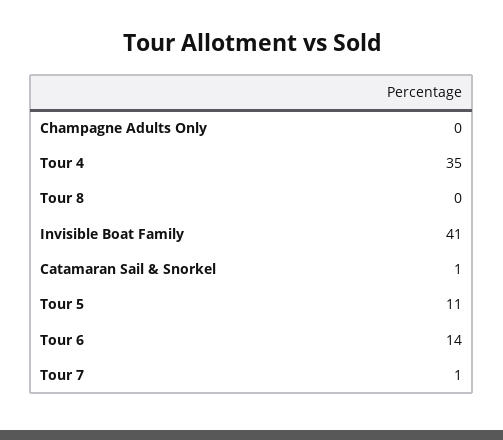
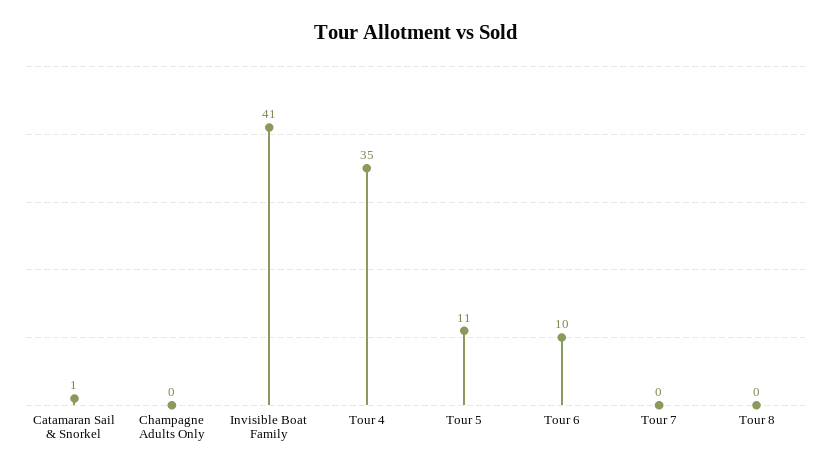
Tour 6: 14 -> 10
Tour 7: 1 -> 0

